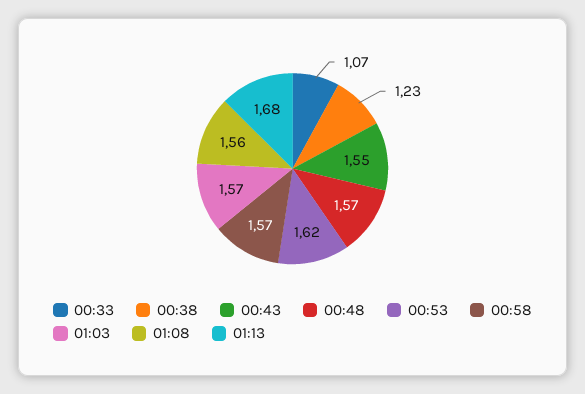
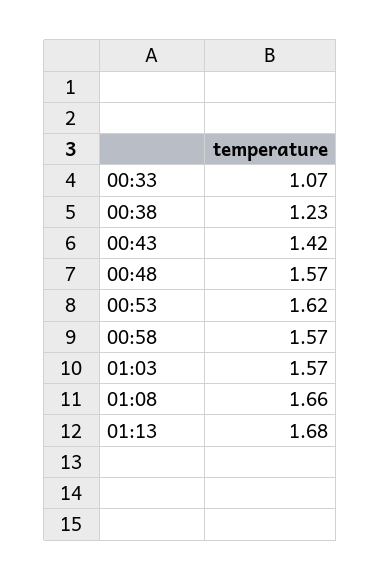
00:43: 1.55 -> 1.42
01:08: 1.56 -> 1.66

